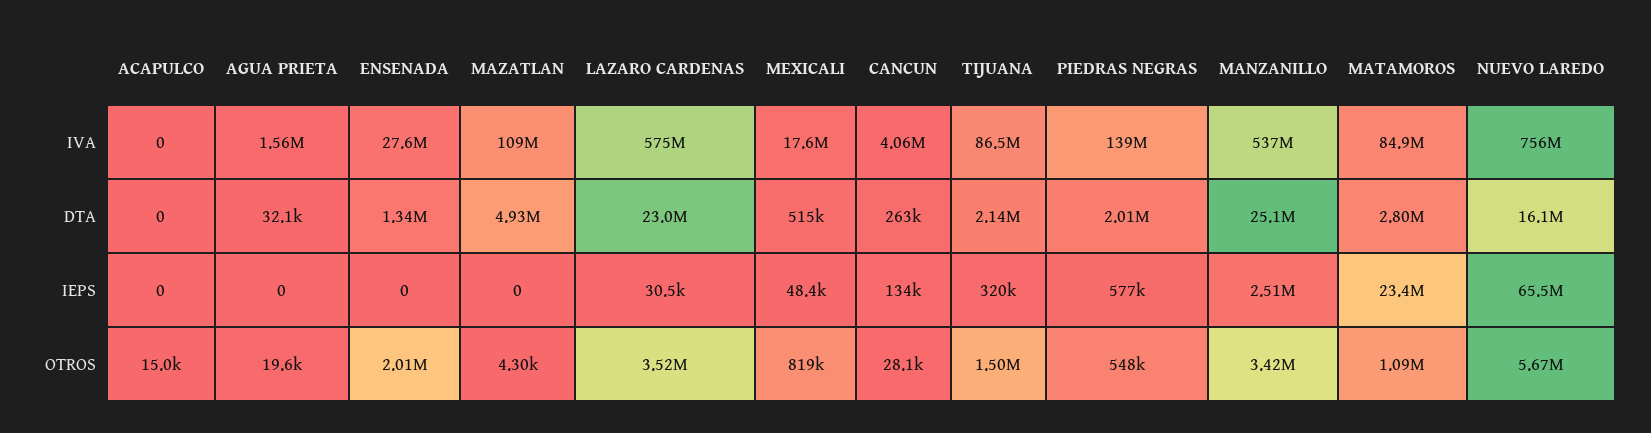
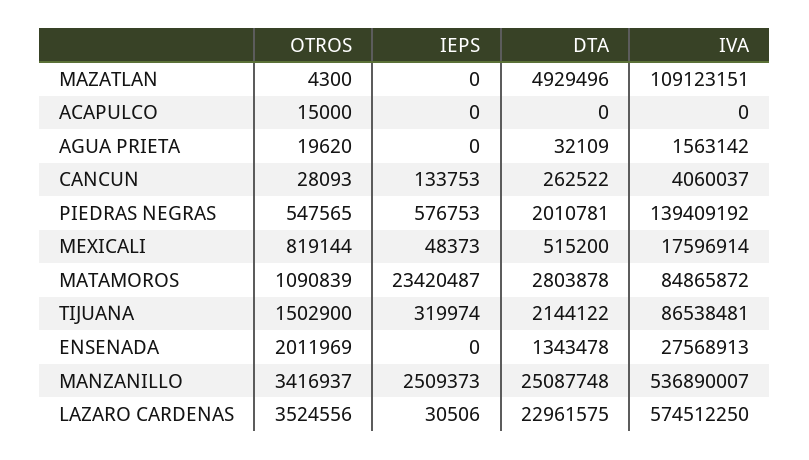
NUEVO LAREDO, IVA: 756000000 -> none
NUEVO LAREDO, DTA: 16100000 -> none
NUEVO LAREDO, IEPS: 65500000 -> none
NUEVO LAREDO, OTROS: 5670000 -> none

